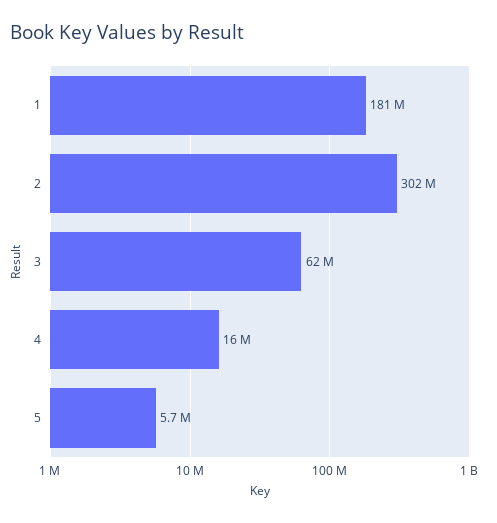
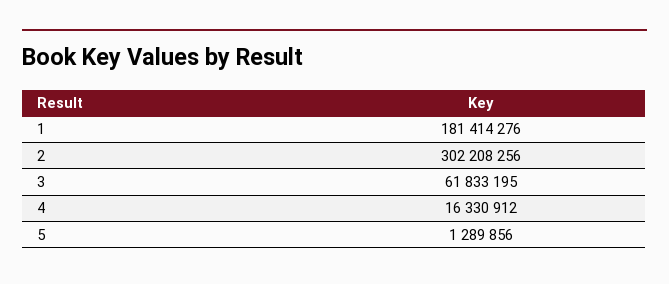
5: 5700000 -> 1289856

